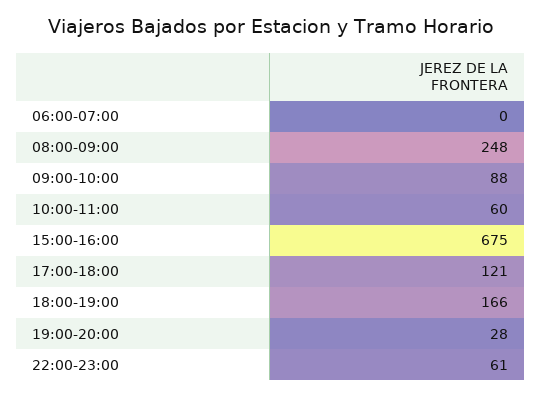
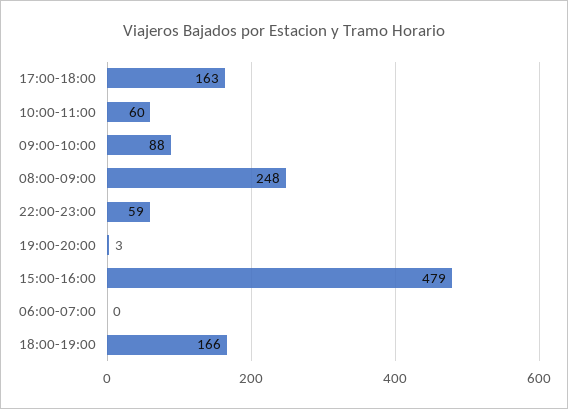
15:00-16:00: 675 -> 479
17:00-18:00: 121 -> 163
19:00-20:00: 28 -> 3
22:00-23:00: 61 -> 59

